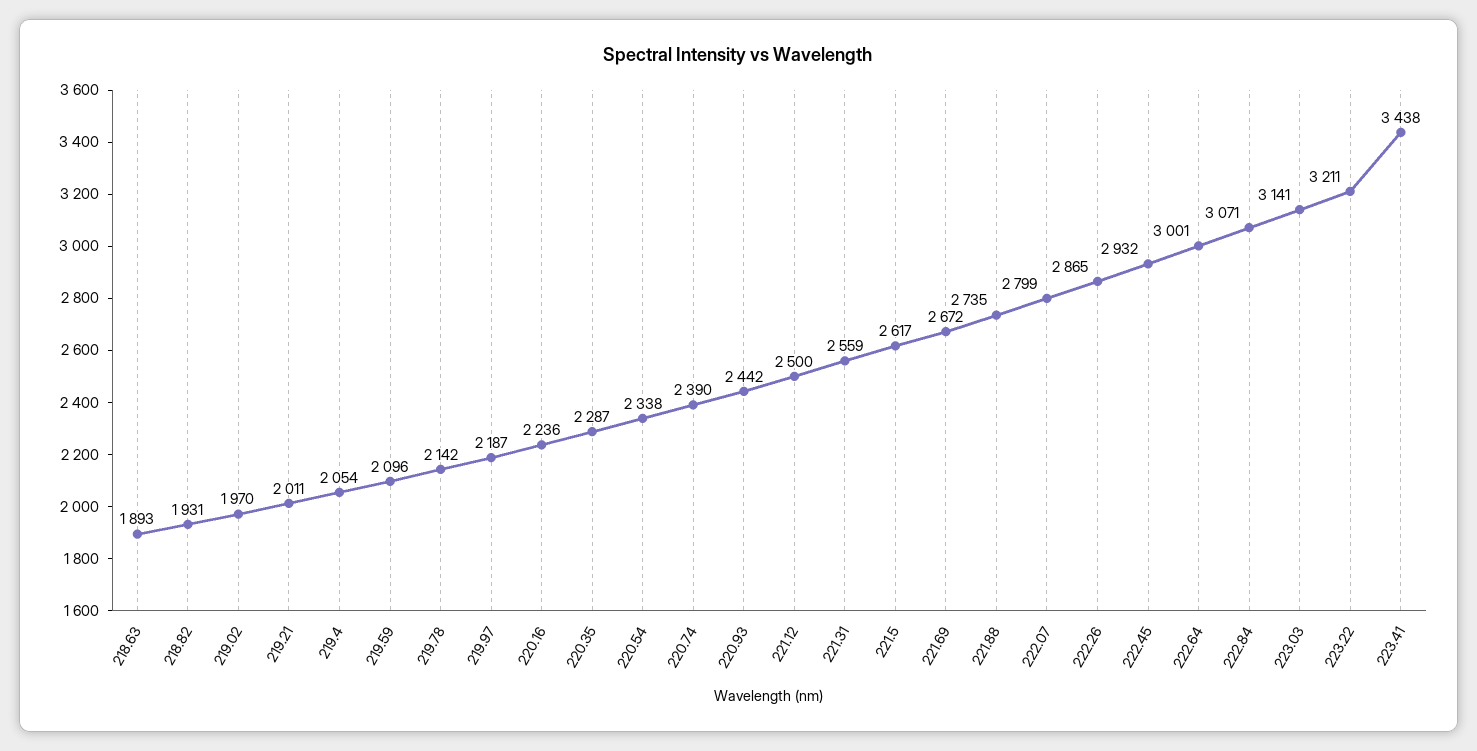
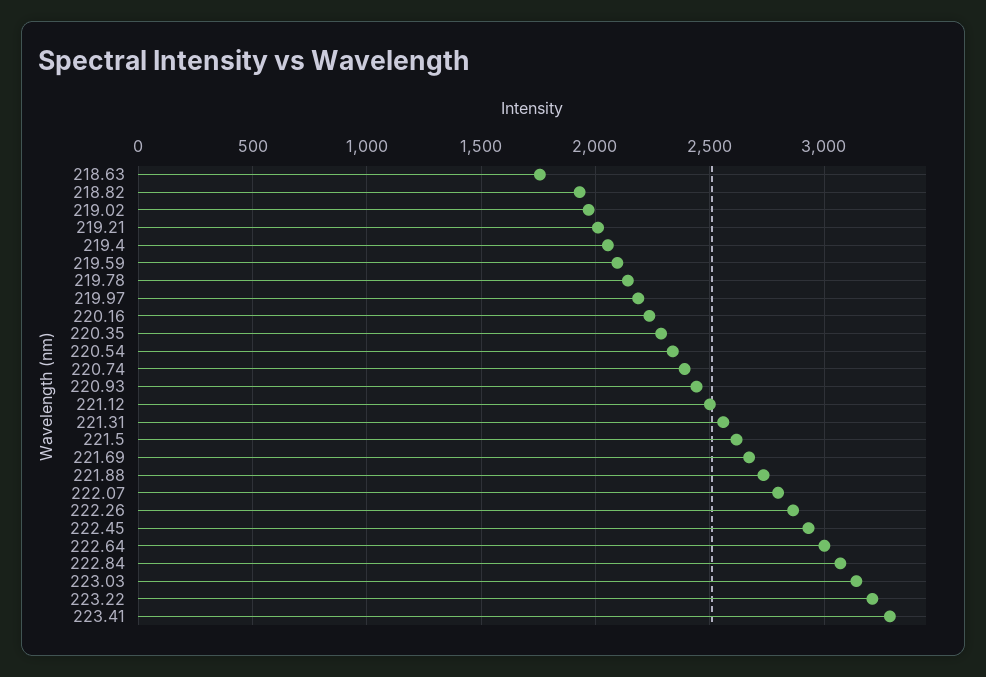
218.63: 1893 -> 1750
223.41: 3438 -> 3300

